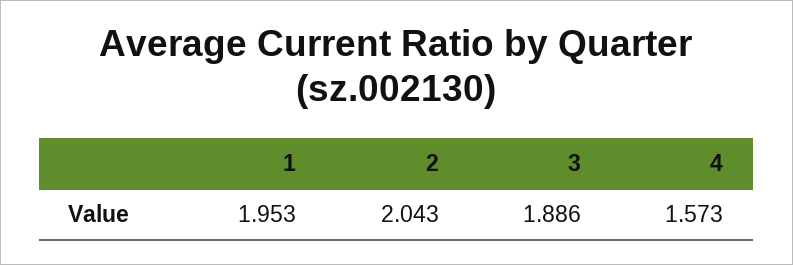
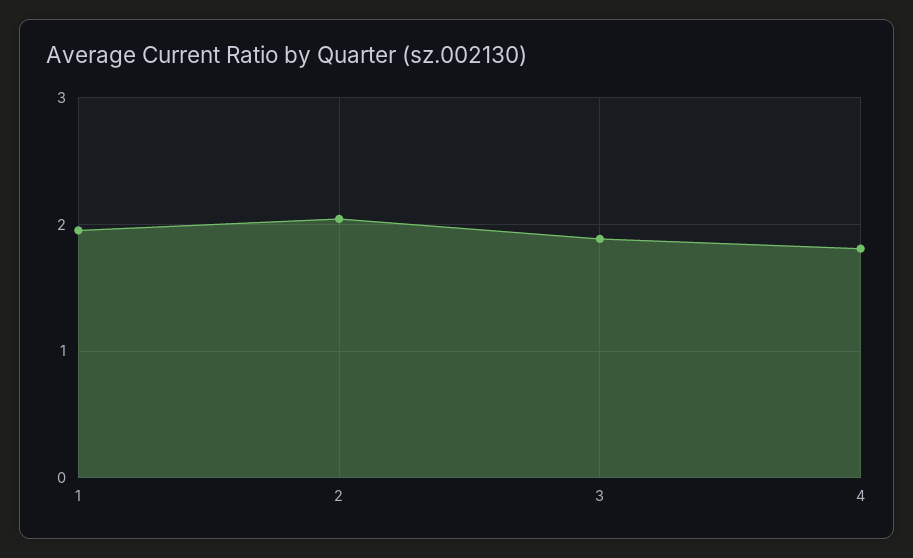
4: 1.573 -> 1.8

